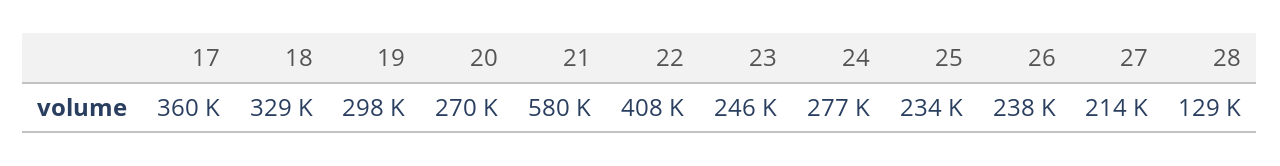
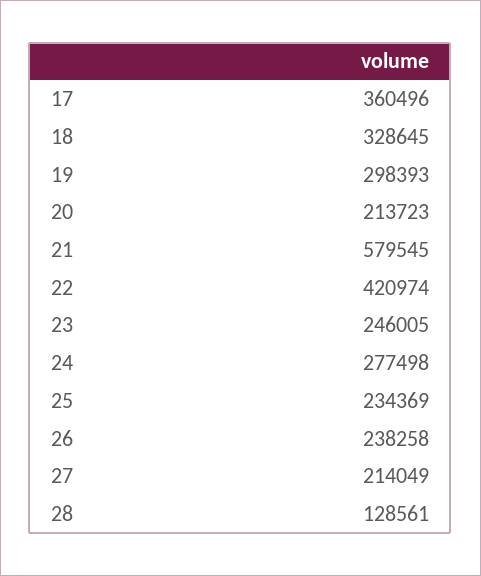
20: 270000 -> 213723
22: 408000 -> 420974

